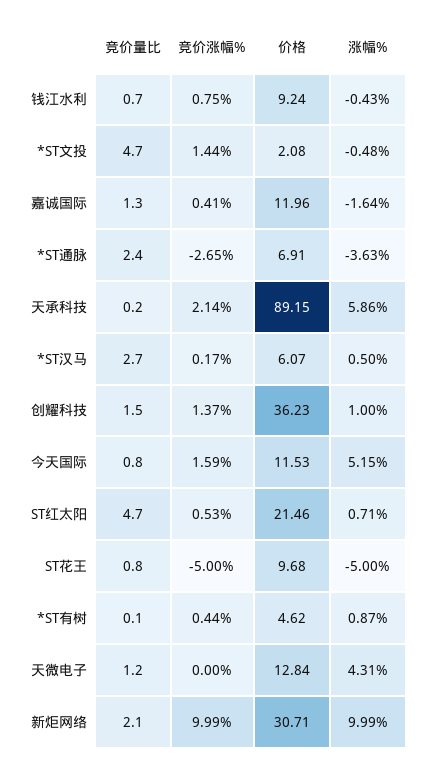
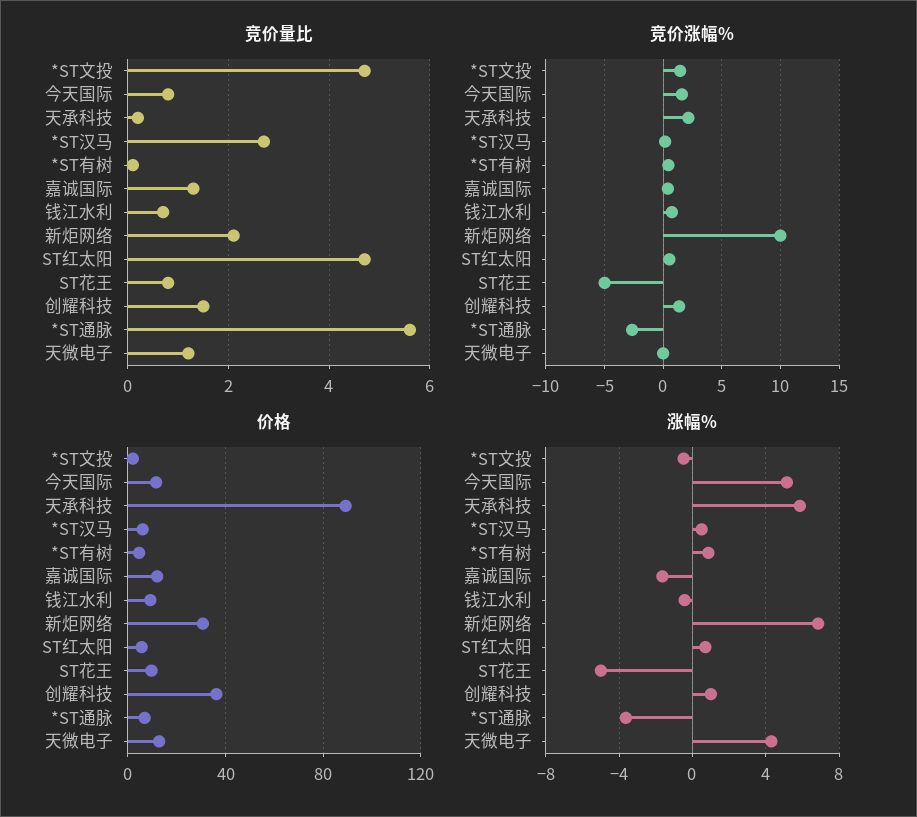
竞价量比, *ST通脉: 2.4 -> 5.5
价格, ST红太阳: 21.46 -> 5
涨幅%, 新炬网络: 9.99 -> 7

